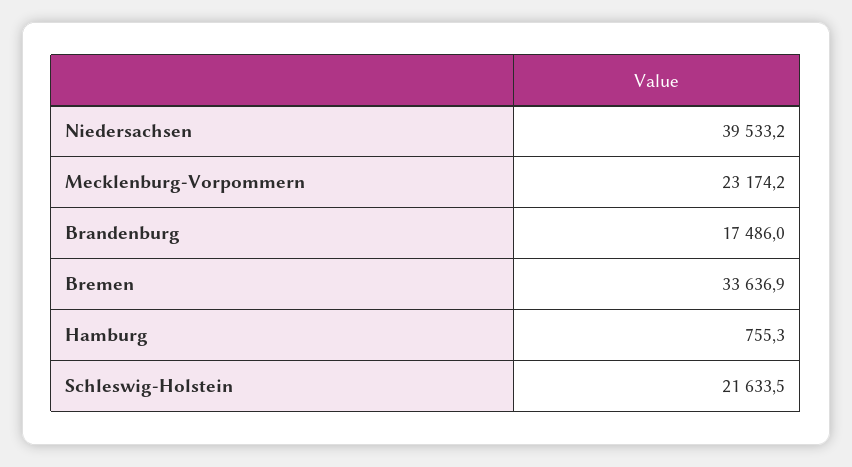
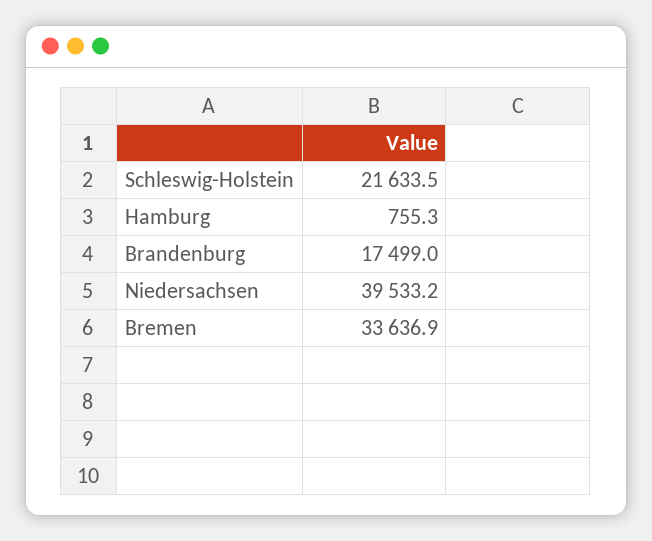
Mecklenburg-Vorpommern: 23174.2 -> none
Brandenburg: 17486 -> 17499

